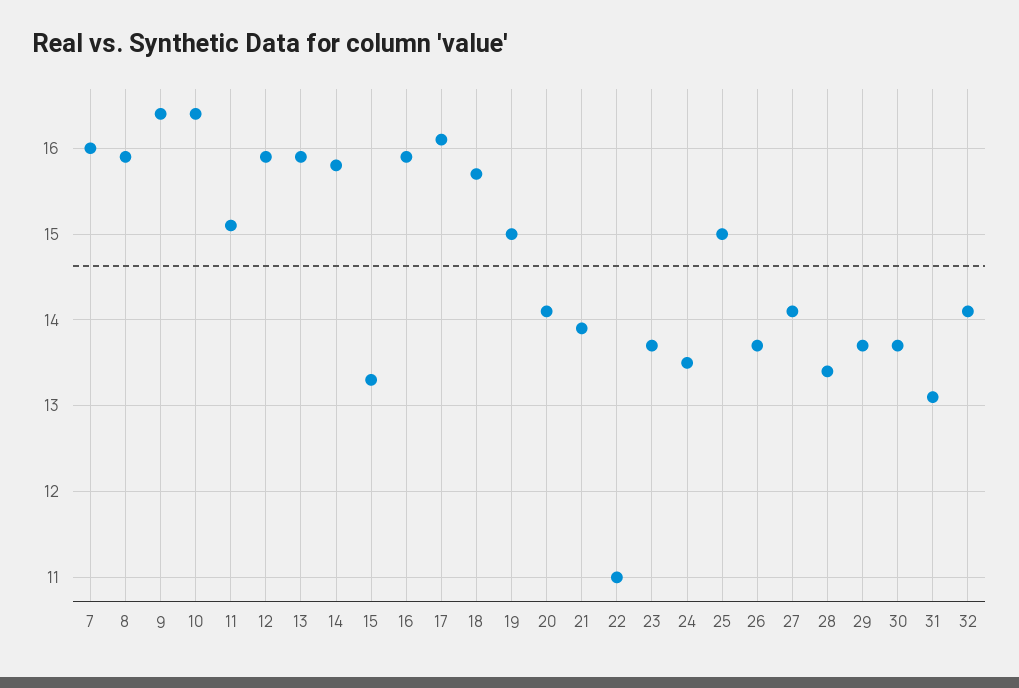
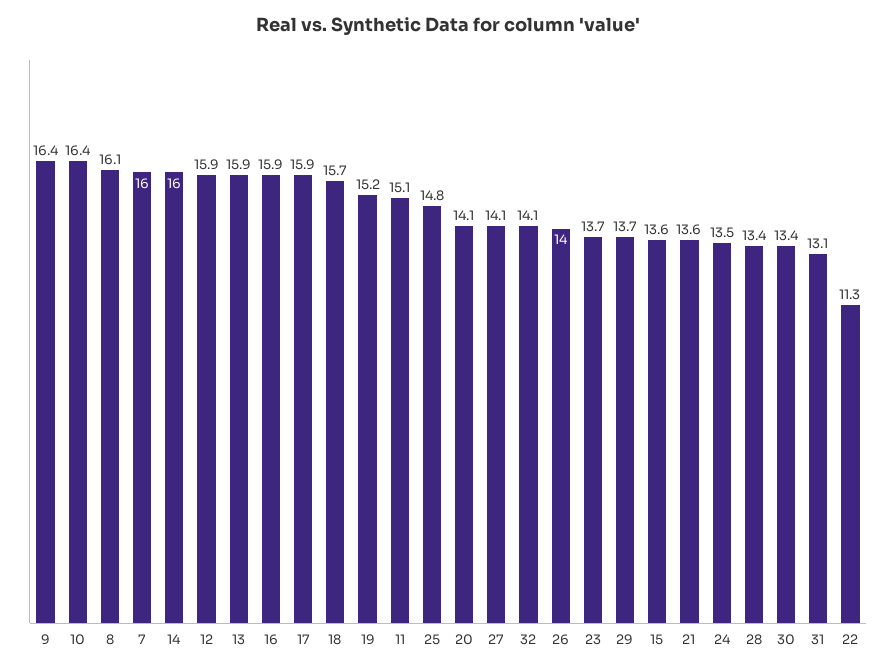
8: 15.9 -> 16.1
14: 15.8 -> 16
15: 13.3 -> 13.6
17: 16.1 -> 15.9
19: 15 -> 15.2
21: 13.9 -> 13.6
22: 11 -> 11.3
25: 15 -> 14.8
26: 13.7 -> 14
30: 13.7 -> 13.4

